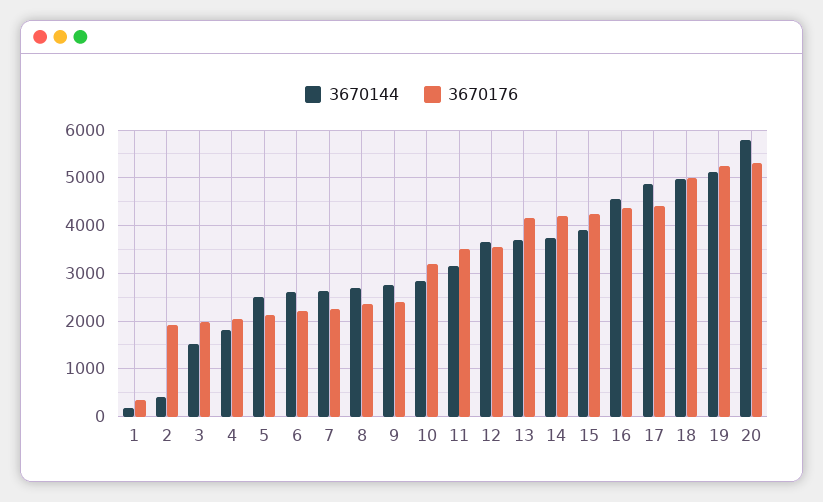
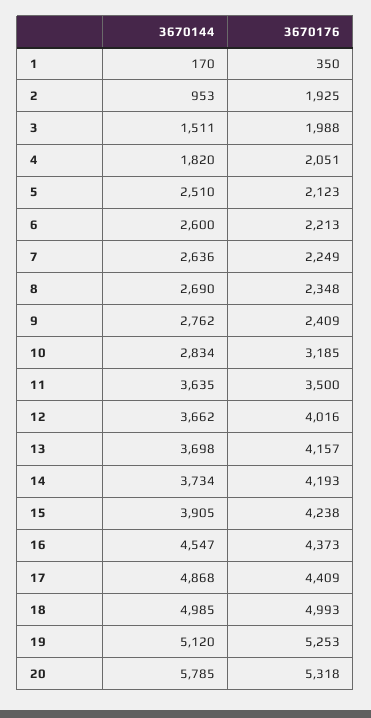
3670144, 2: 400 -> 953
3670144, 11: 3200 -> 3635
3670176, 12: 3600 -> 4016

